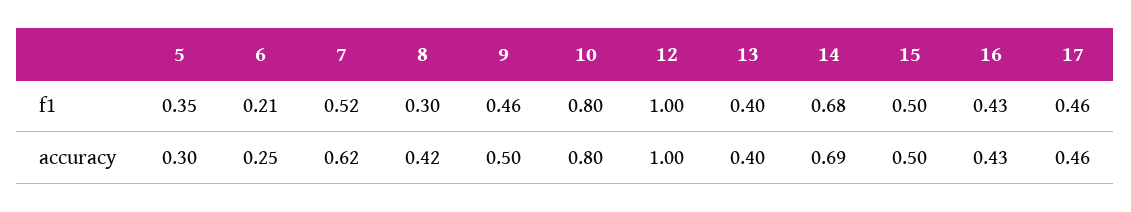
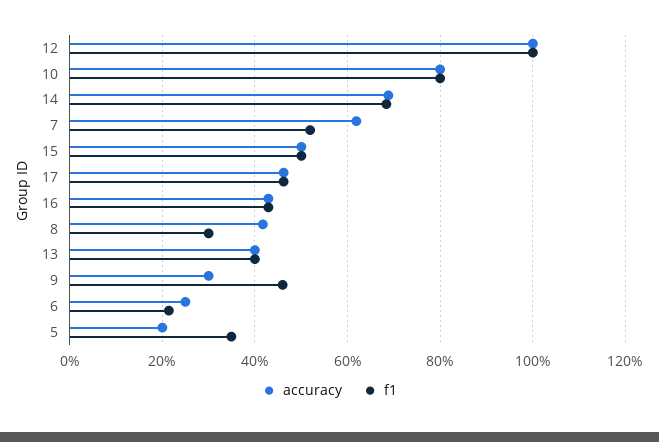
accuracy, 5: 0.3 -> 0.2
accuracy, 9: 0.5 -> 0.3

